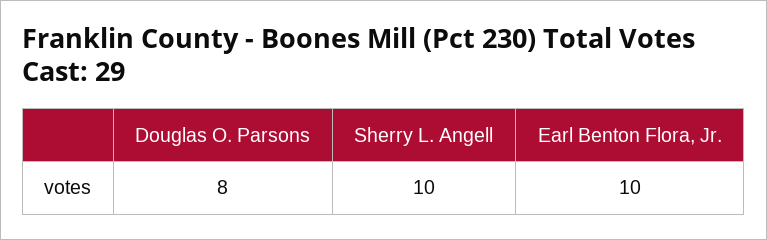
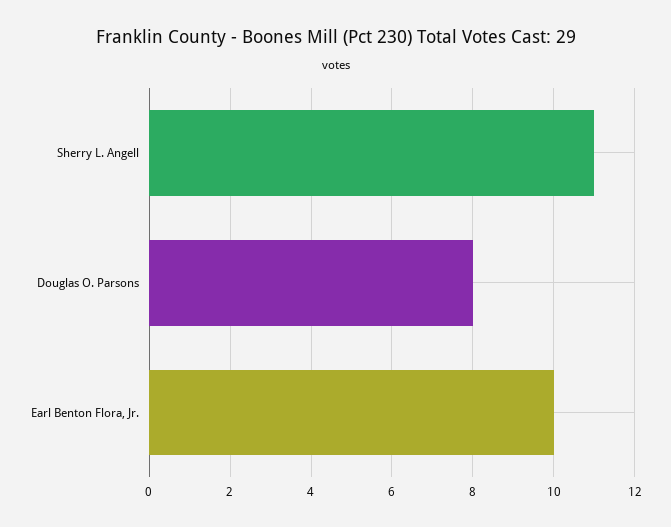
Sherry L. Angell: 10 -> 11

